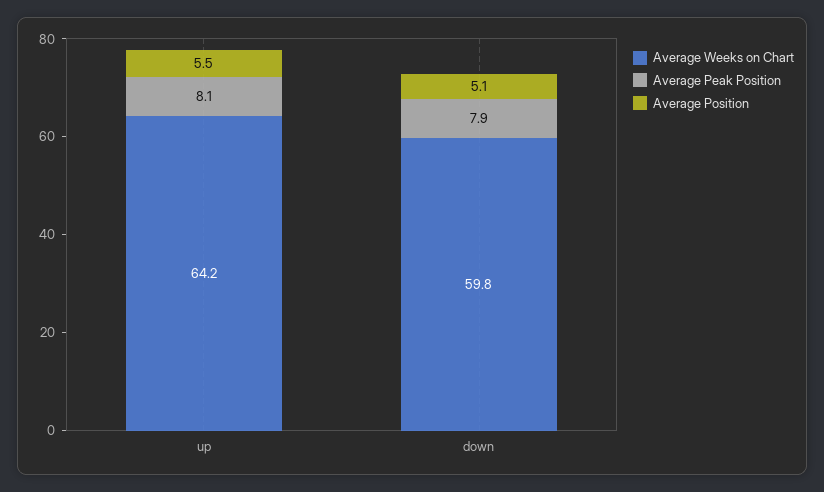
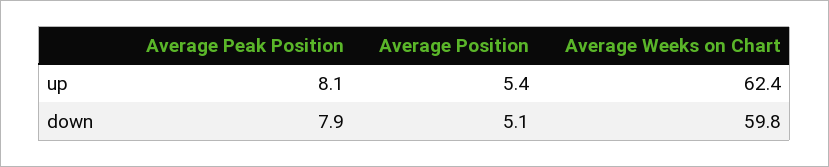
Average Weeks on Chart, up: 64.2 -> 62.4
Average Position, up: 5.5 -> 5.4

